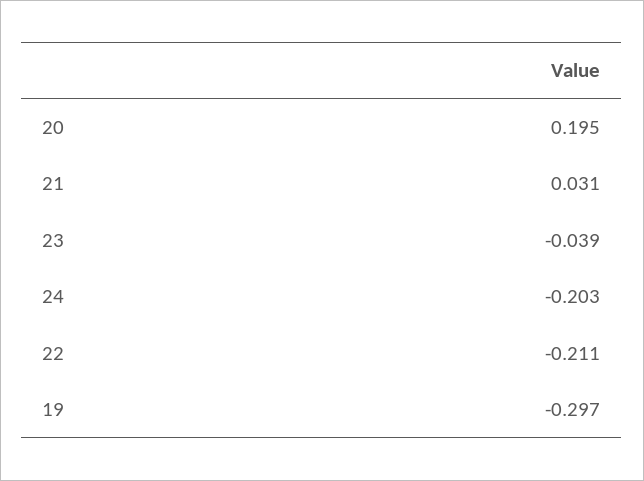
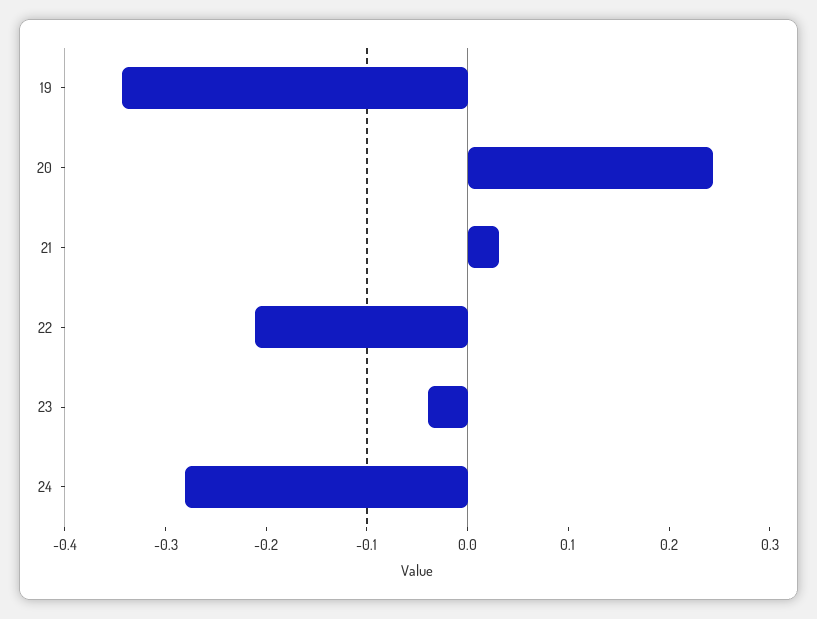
20: 0.195 -> 0.24
24: -0.203 -> -0.28
19: -0.297 -> -0.34

